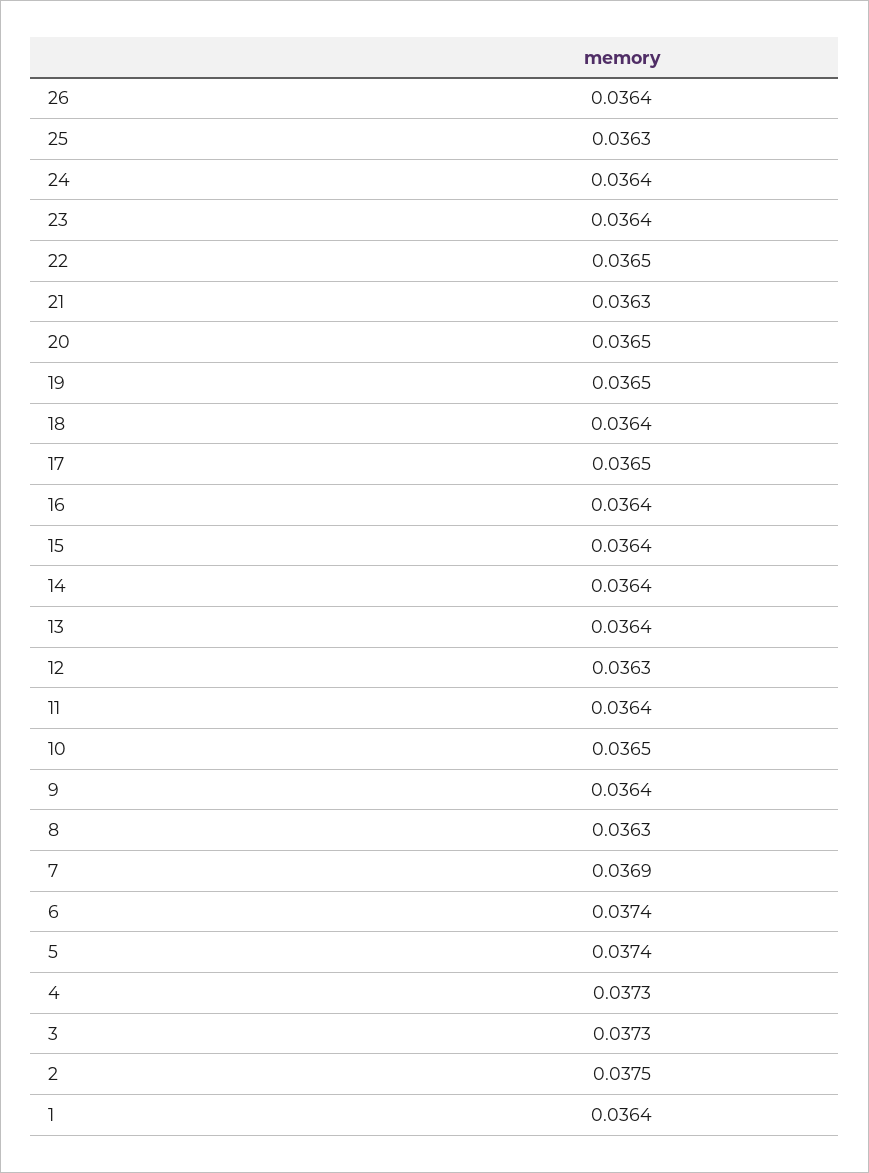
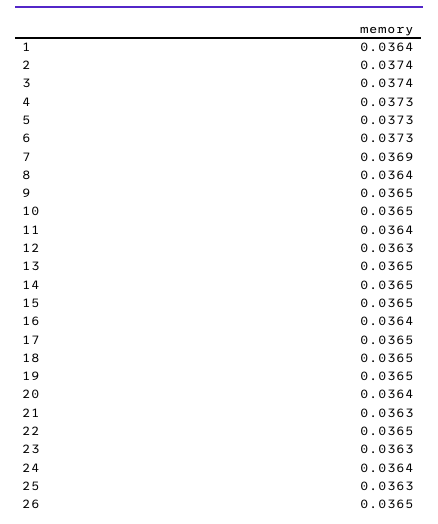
26: 0.0364 -> 0.0365
23: 0.0364 -> 0.0363
20: 0.0365 -> 0.0364
18: 0.0364 -> 0.0365
15: 0.0364 -> 0.0365
14: 0.0364 -> 0.0365
13: 0.0364 -> 0.0365
9: 0.0364 -> 0.0365
8: 0.0363 -> 0.0364
6: 0.0374 -> 0.0373
5: 0.0374 -> 0.0373
3: 0.0373 -> 0.0374
2: 0.0375 -> 0.0374

